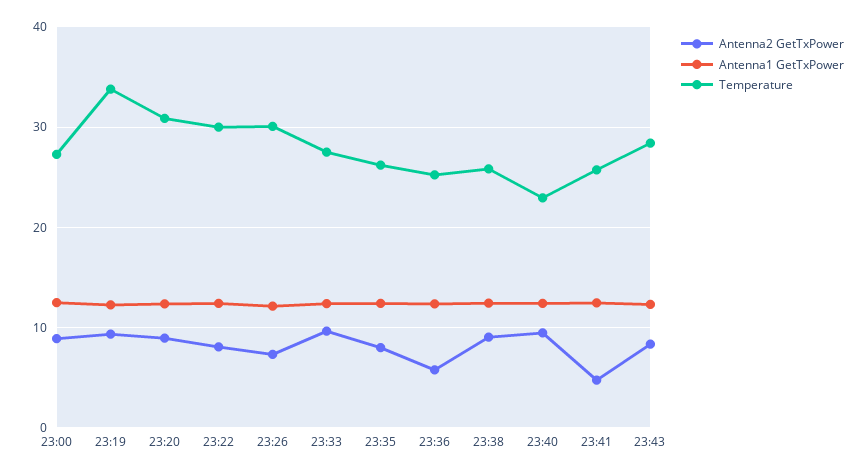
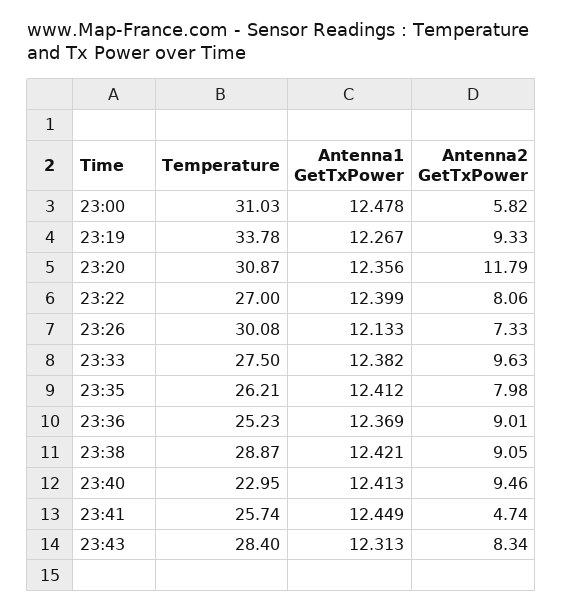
Antenna2 GetTxPower, 23:00: 9 -> 5.82
Temperature, 23:00: 27 -> 31.03
Antenna2 GetTxPower, 23:20: 9 -> 11.79
Temperature, 23:22: 30 -> 27
Antenna2 GetTxPower, 23:36: 6 -> 9.01
Temperature, 23:38: 26 -> 28.87

